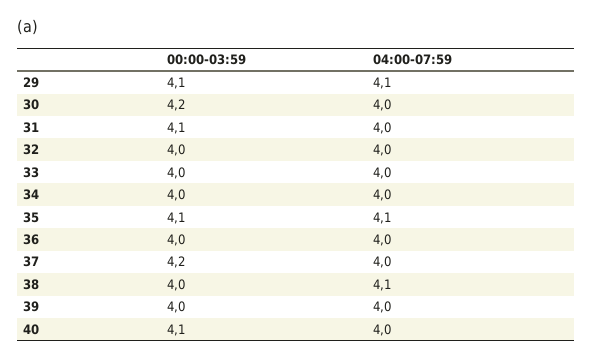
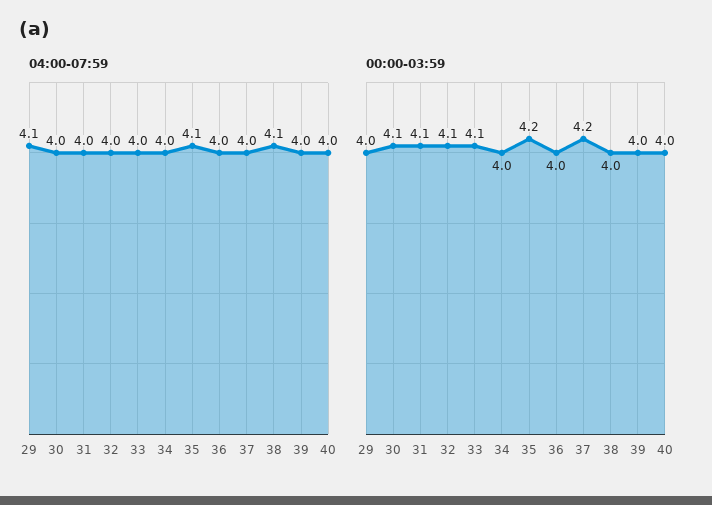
00:00-03:59, 29: 4.1 -> 4
00:00-03:59, 30: 4.2 -> 4.1
00:00-03:59, 32: 4 -> 4.1
00:00-03:59, 33: 4 -> 4.1
00:00-03:59, 35: 4.1 -> 4.2
00:00-03:59, 40: 4.1 -> 4

